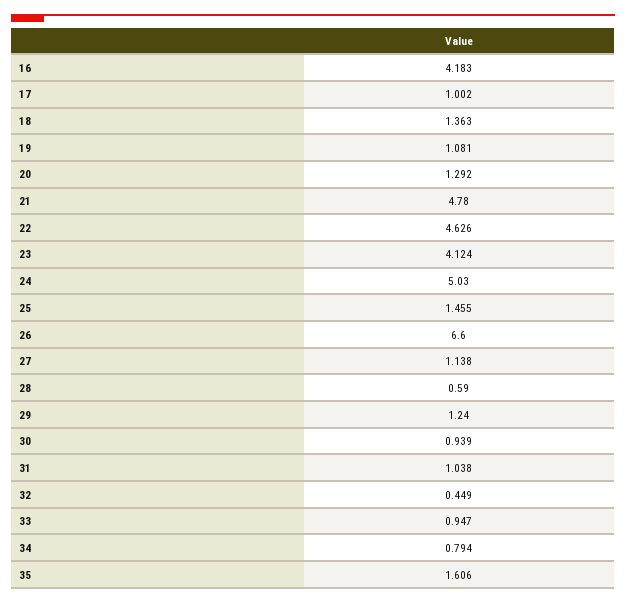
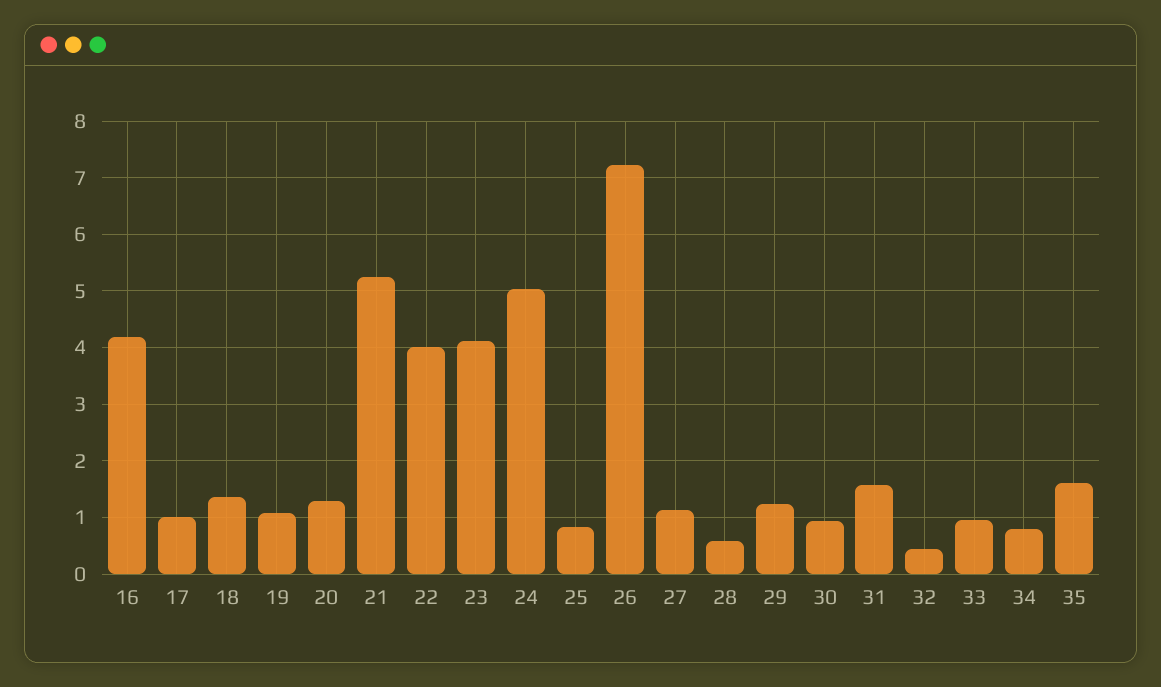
21: 4.78 -> 5.2
22: 4.626 -> 4
25: 1.455 -> 0.8
26: 6.6 -> 7.2
31: 1.038 -> 1.6

